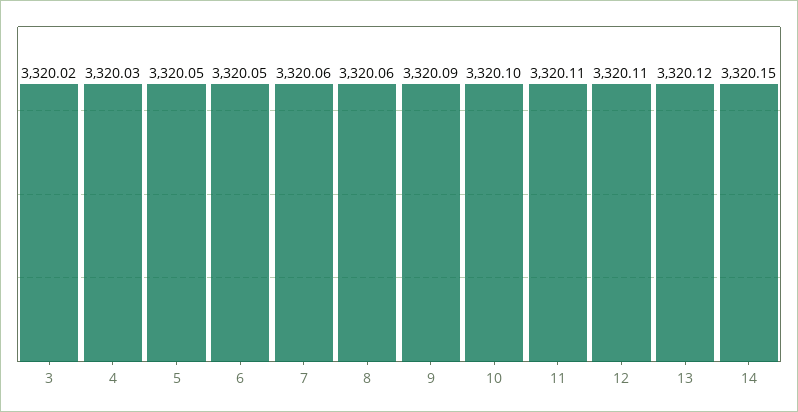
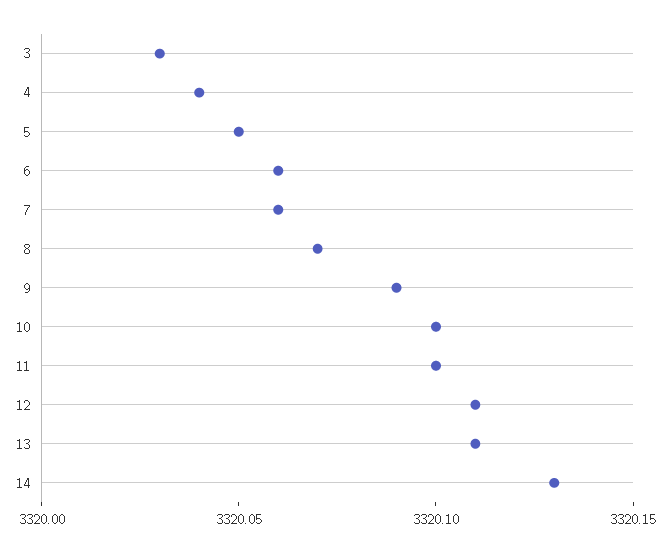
3: 3320.02 -> 3320.03
4: 3320.03 -> 3320.04
6: 3320.05 -> 3320.06
8: 3320.06 -> 3320.07
11: 3320.11 -> 3320.1
13: 3320.12 -> 3320.11
14: 3320.15 -> 3320.13

